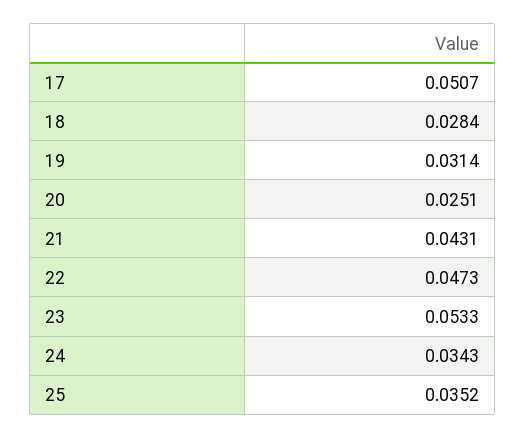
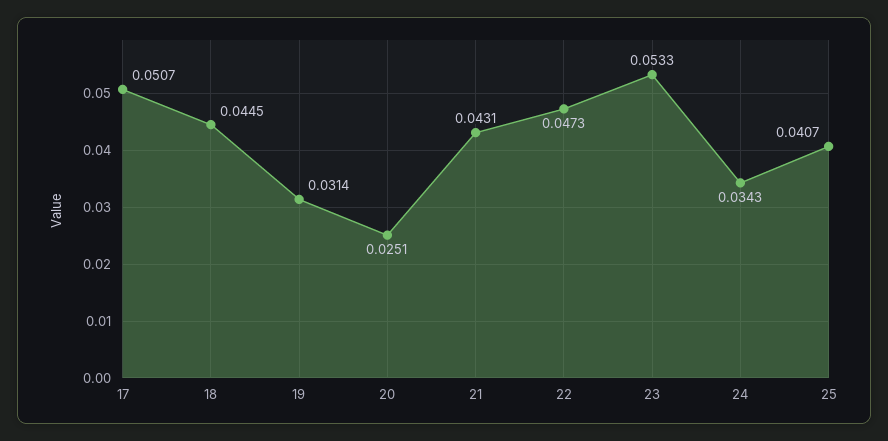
18: 0.0284 -> 0.0445
25: 0.0352 -> 0.0407

